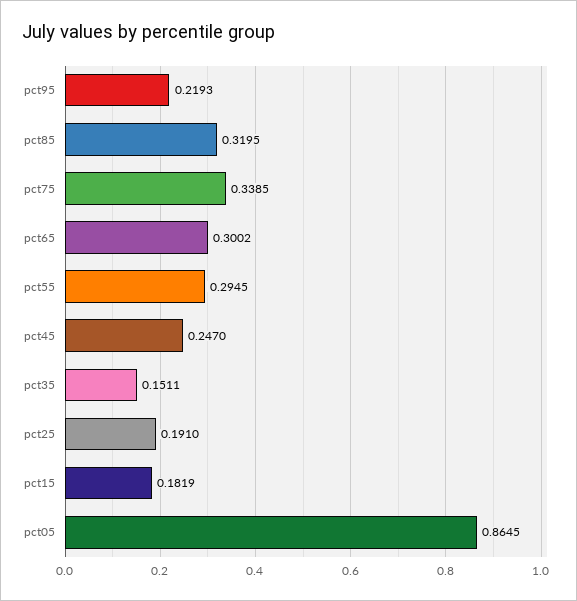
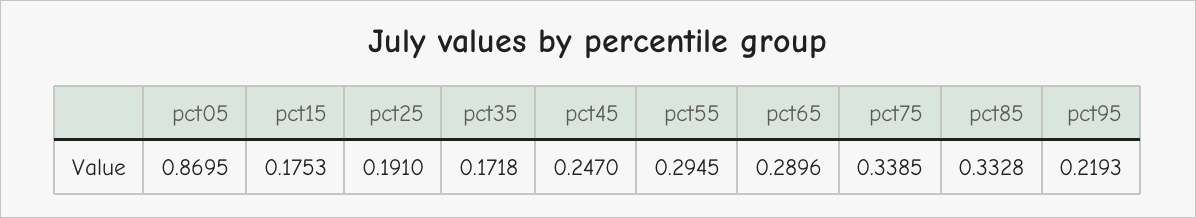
pct85: 0.3195 -> 0.3328
pct65: 0.3002 -> 0.2896
pct35: 0.1511 -> 0.1718
pct15: 0.1819 -> 0.1753
pct05: 0.8645 -> 0.8695

